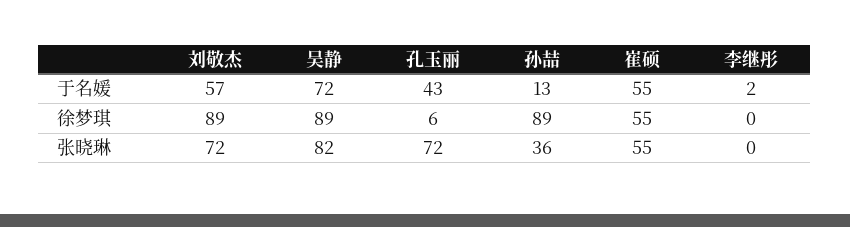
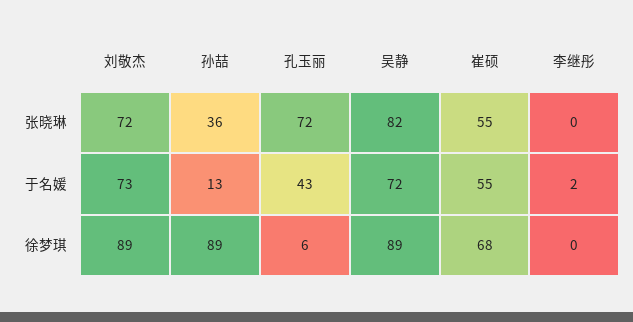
刘敬杰, 于名媛: 57 -> 73
崔硕, 徐梦琪: 55 -> 68

